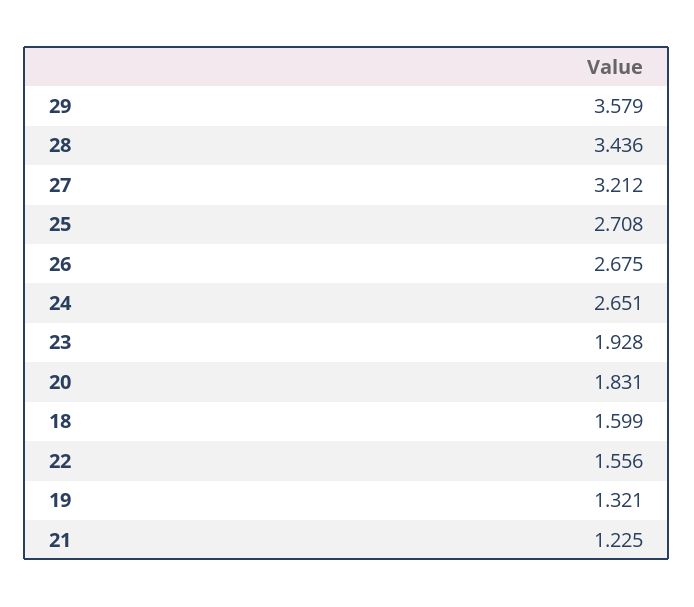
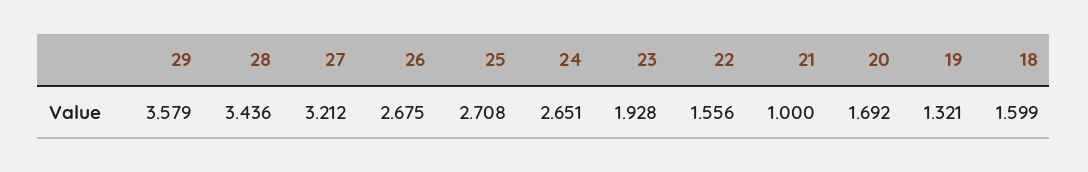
20: 1.831 -> 1.692
21: 1.225 -> 1

